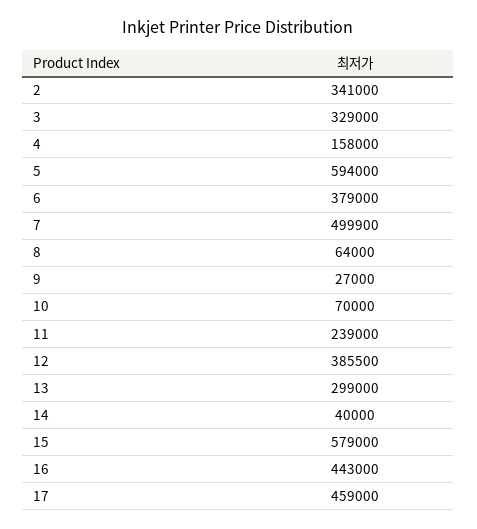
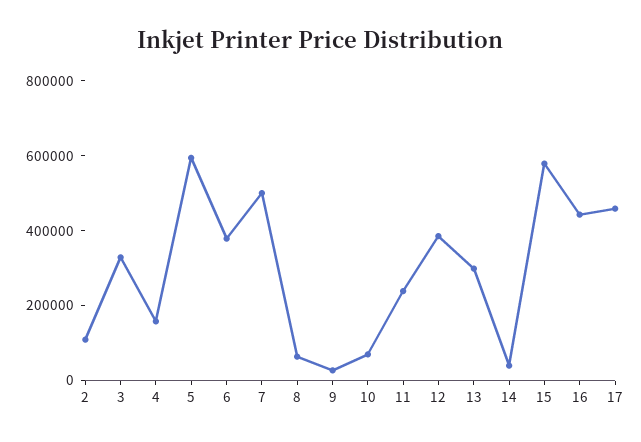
2: 341000 -> 100000

